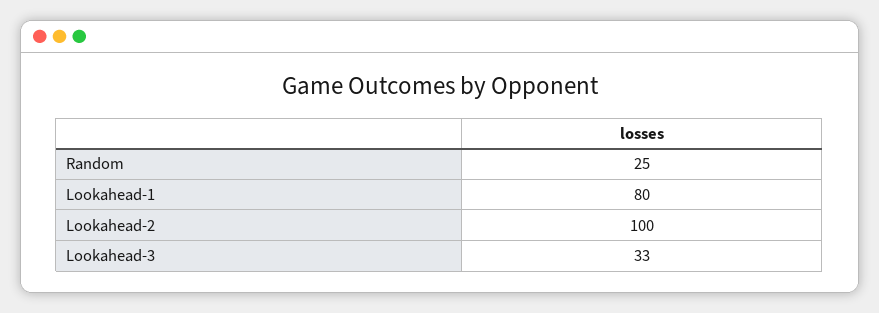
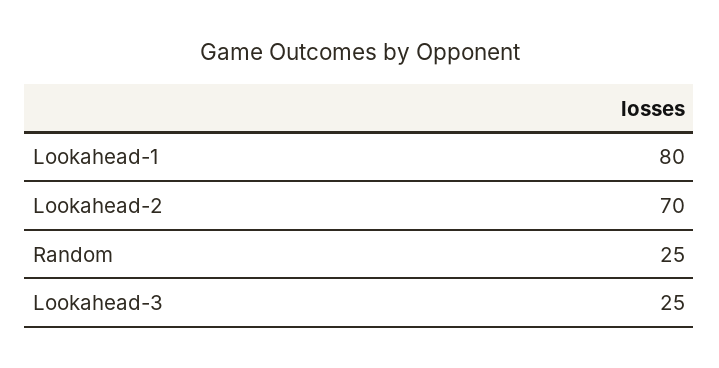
Lookahead-2: 100 -> 70
Lookahead-3: 33 -> 25

